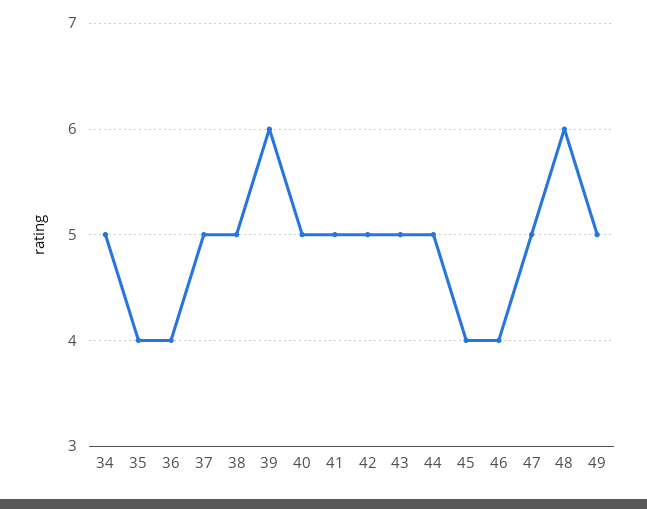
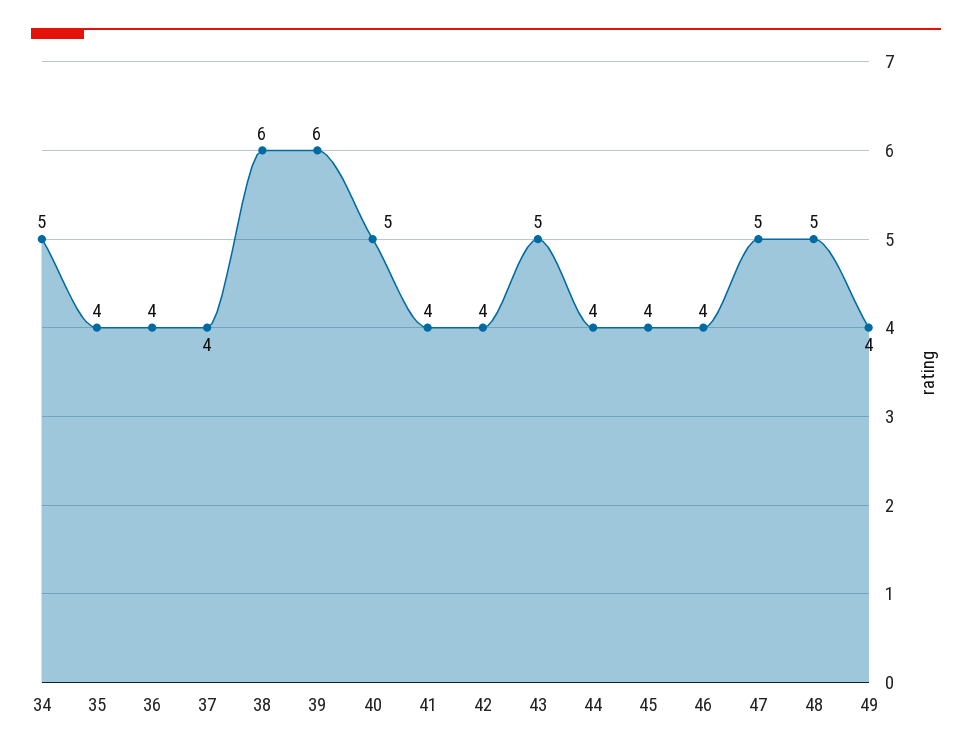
37: 5 -> 4
38: 5 -> 6
41: 5 -> 4
42: 5 -> 4
44: 5 -> 4
48: 6 -> 5
49: 5 -> 4

